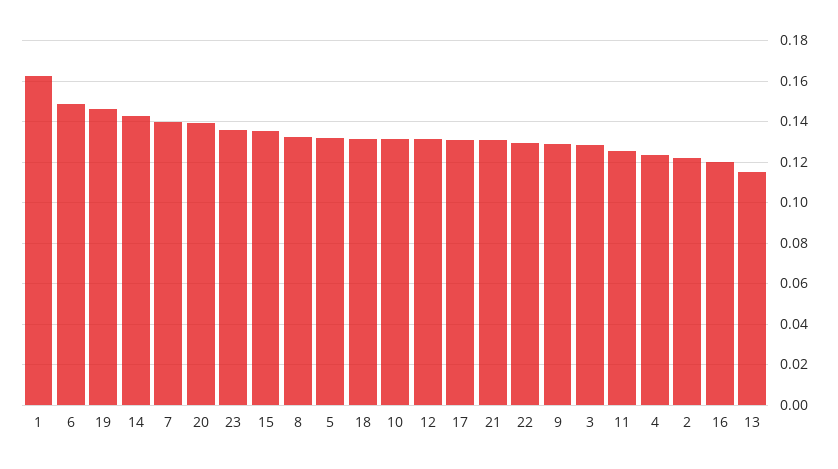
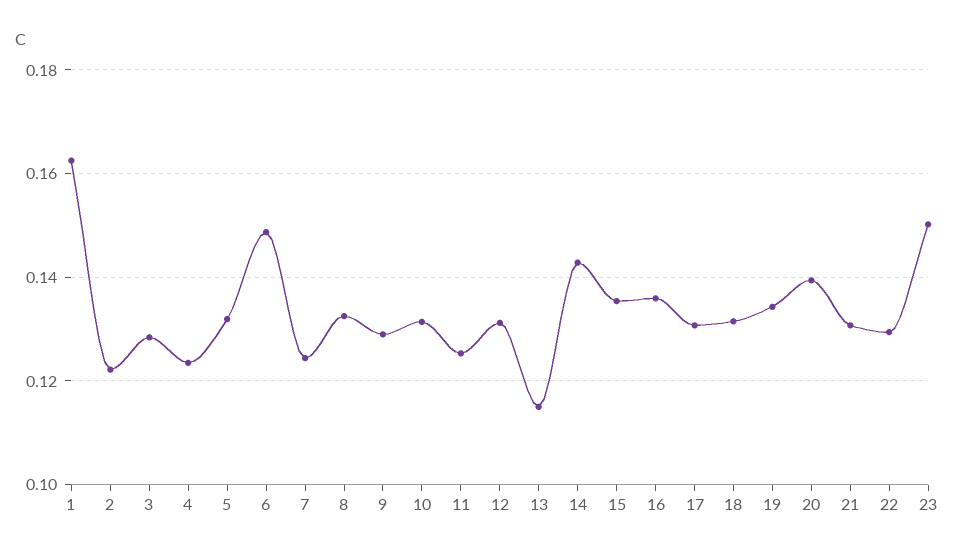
19: 0.145 -> 0.134
7: 0.14 -> 0.124
23: 0.135 -> 0.15
16: 0.12 -> 0.136

